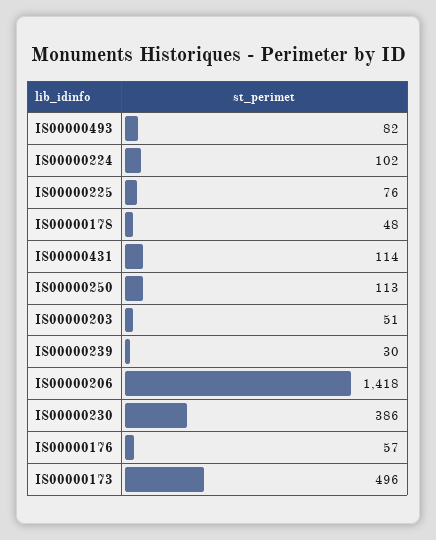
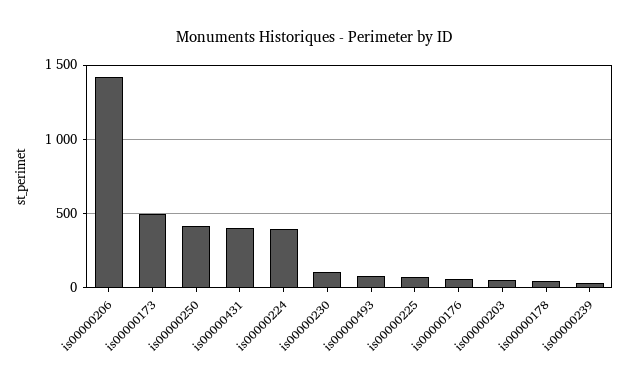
IS00000224: 102 -> 400
IS00000431: 114 -> 400
IS00000250: 113 -> 400
IS00000230: 386 -> 100

